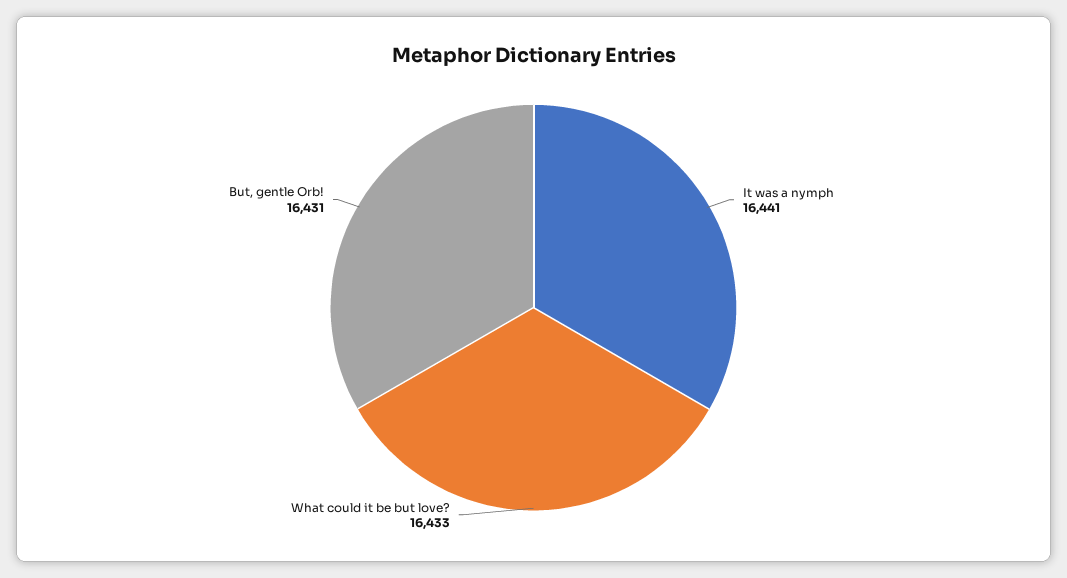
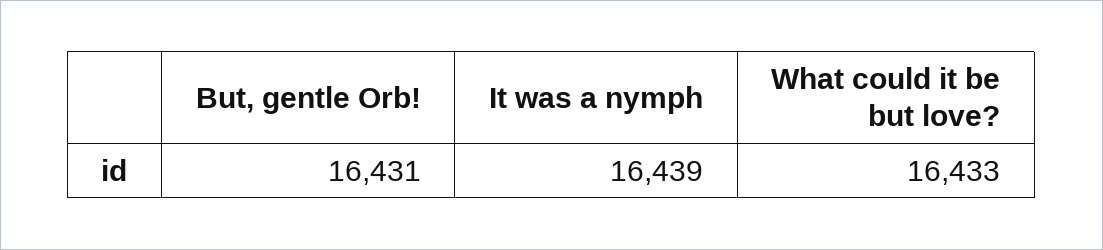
It was a nymph: 16441 -> 16439

